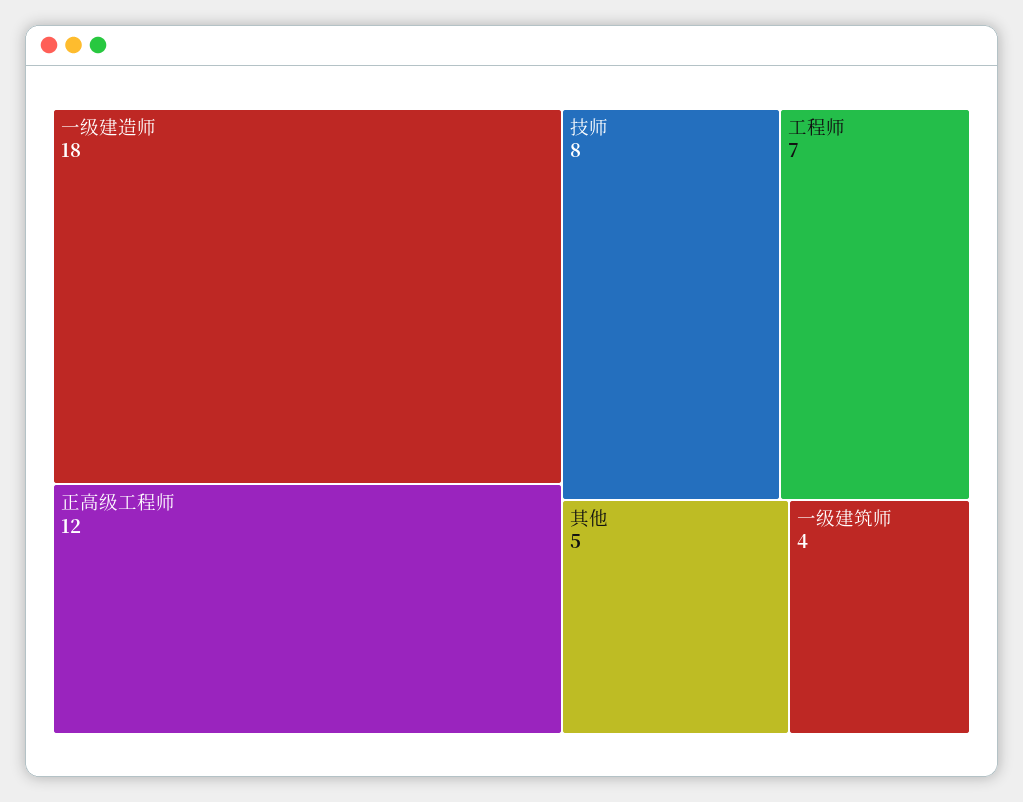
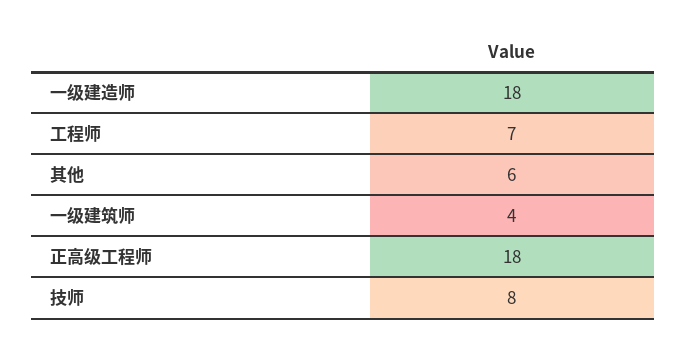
正高级工程师: 12 -> 18
其他: 5 -> 6

